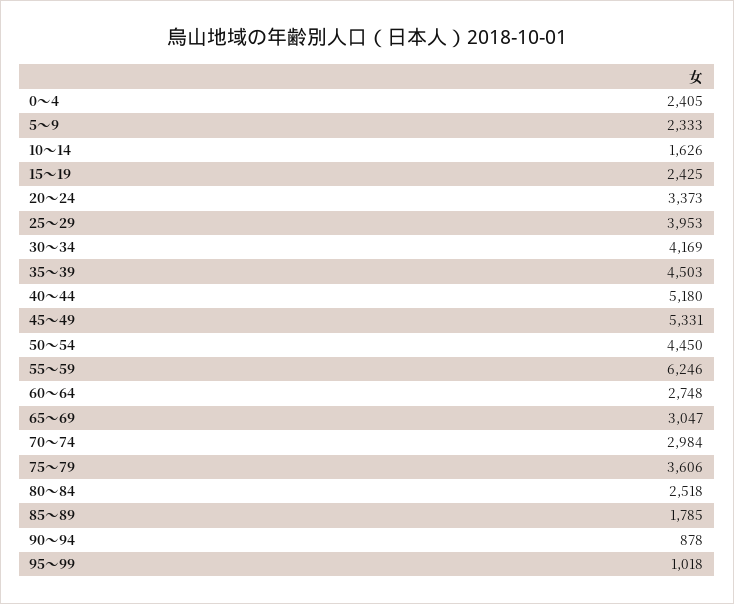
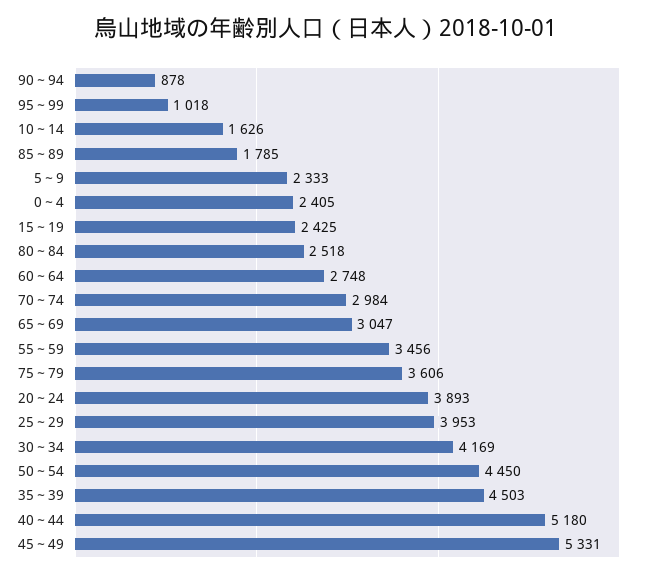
20～24: 3373 -> 3893
55～59: 6246 -> 3456

